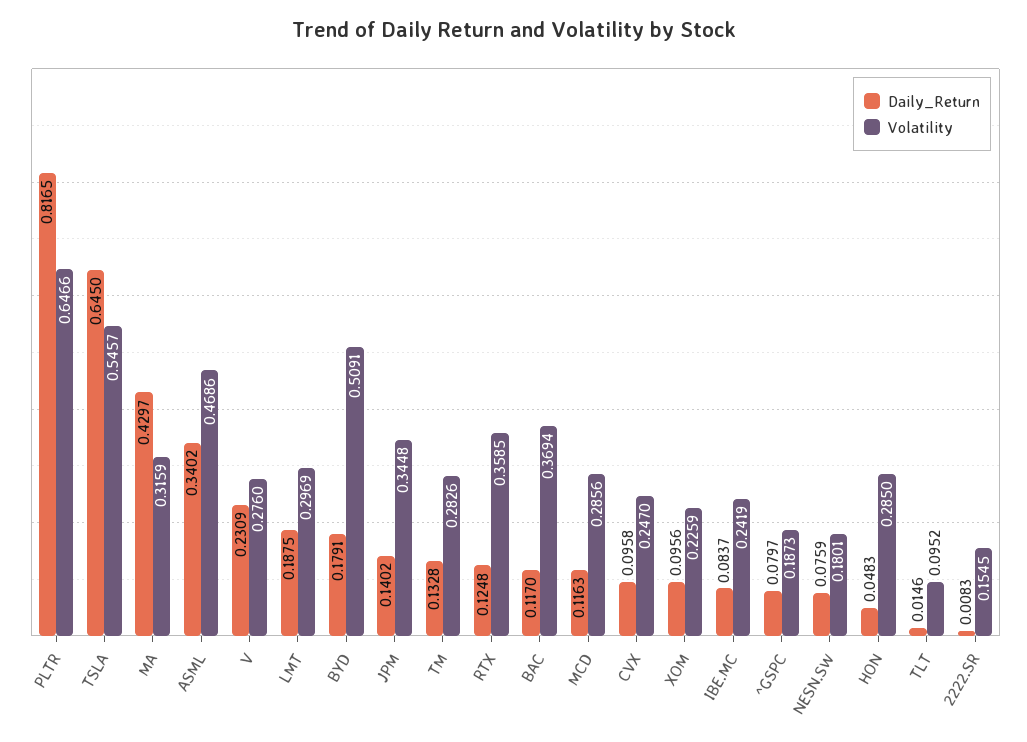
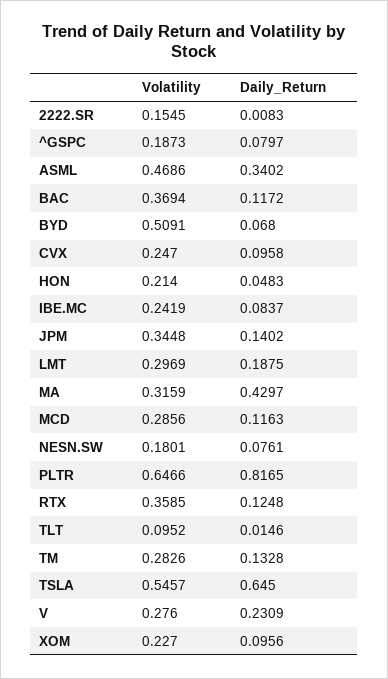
Daily_Return, BYD: 0.1791 -> 0.068
Daily_Return, BAC: 0.117 -> 0.1172
Volatility, XOM: 0.2259 -> 0.227
Daily_Return, NESN.SW: 0.0759 -> 0.0761
Volatility, HON: 0.285 -> 0.214

